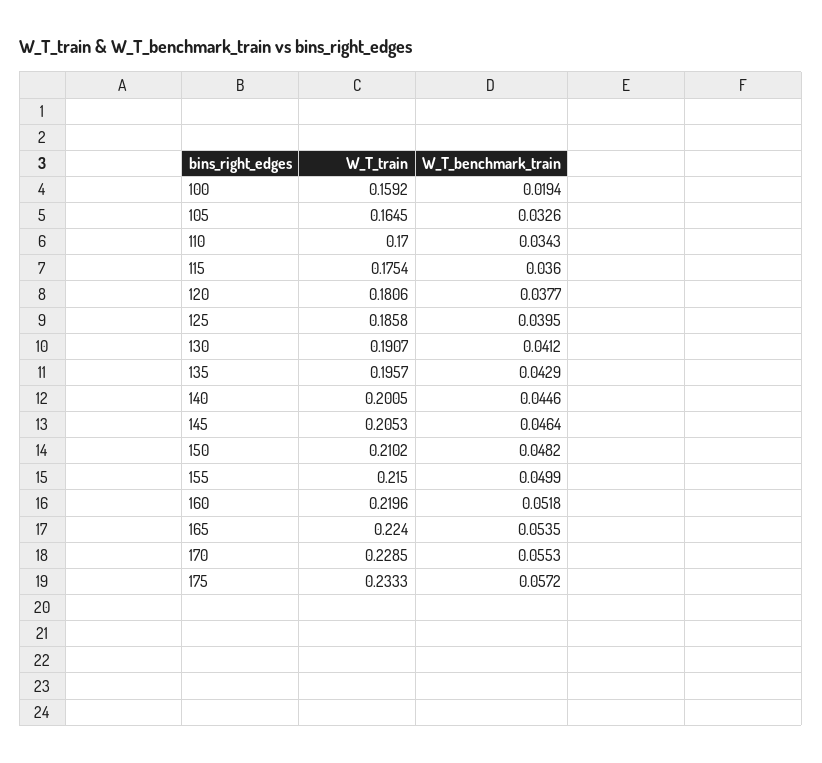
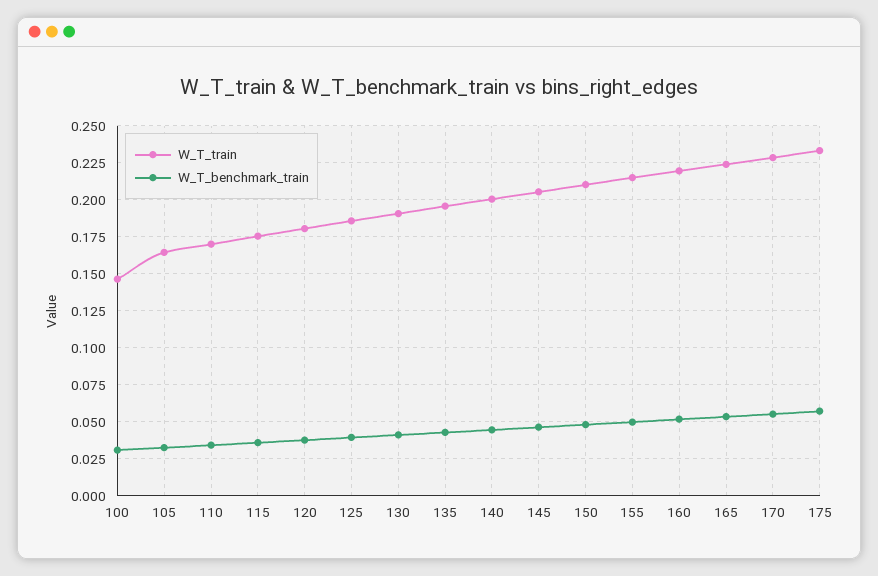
W_T_train, 100: 0.1592 -> 0.145
W_T_benchmark_train, 100: 0.0194 -> 0.03

